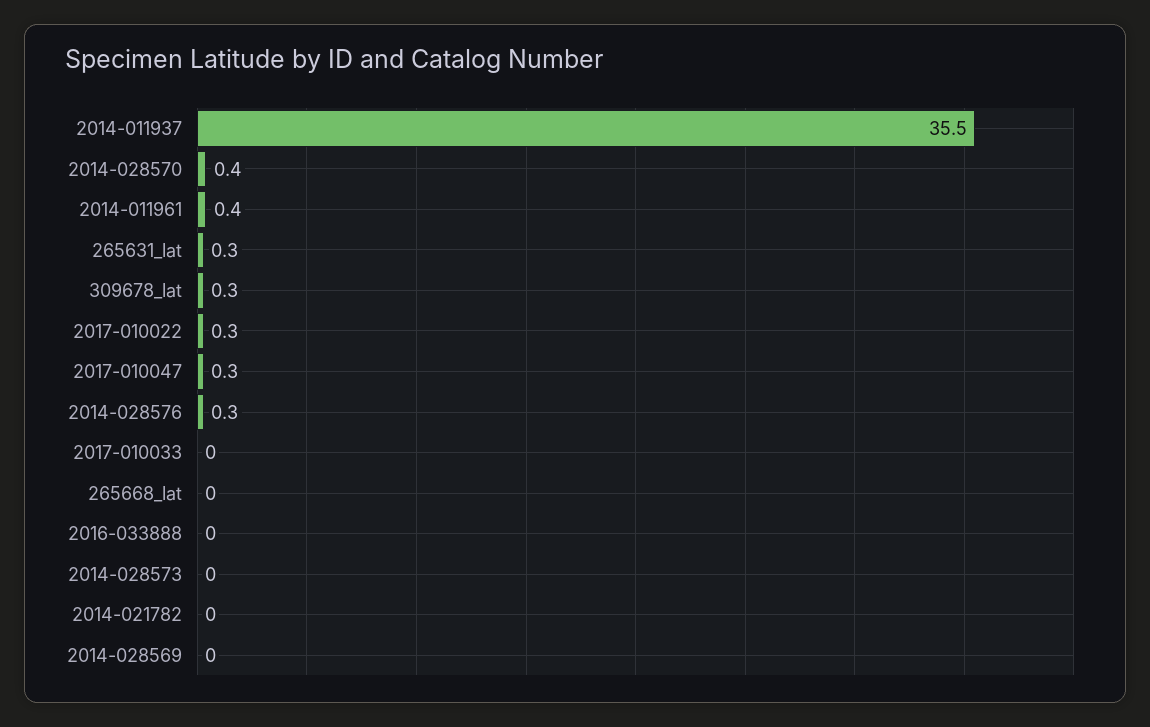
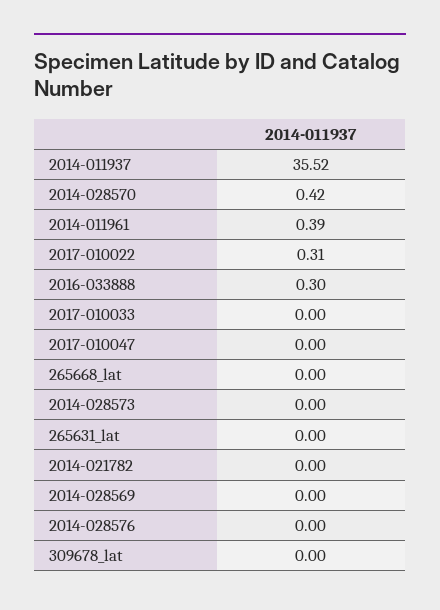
265631_lat: 0.3 -> 0
309678_lat: 0.3 -> 0
2017-010047: 0.3 -> 0
2014-028576: 0.3 -> 0
2016-033888: 0 -> 0.3

